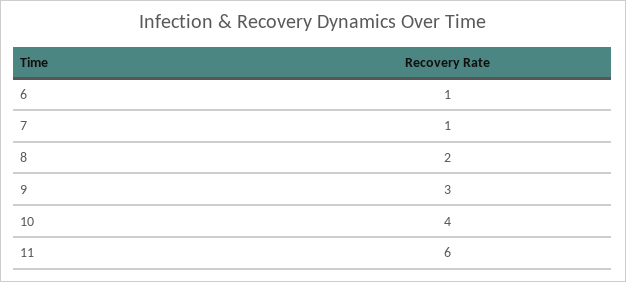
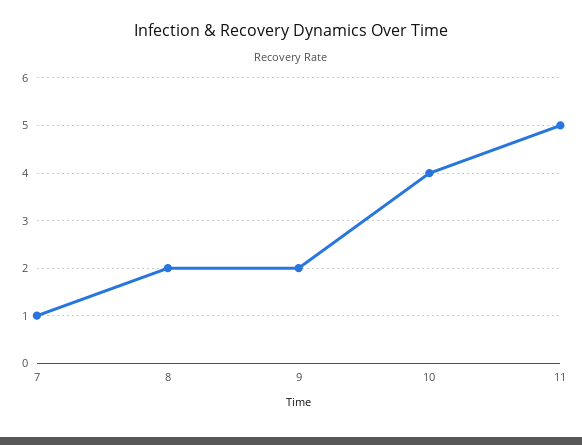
6: 1 -> none
9: 3 -> 2
11: 6 -> 5

